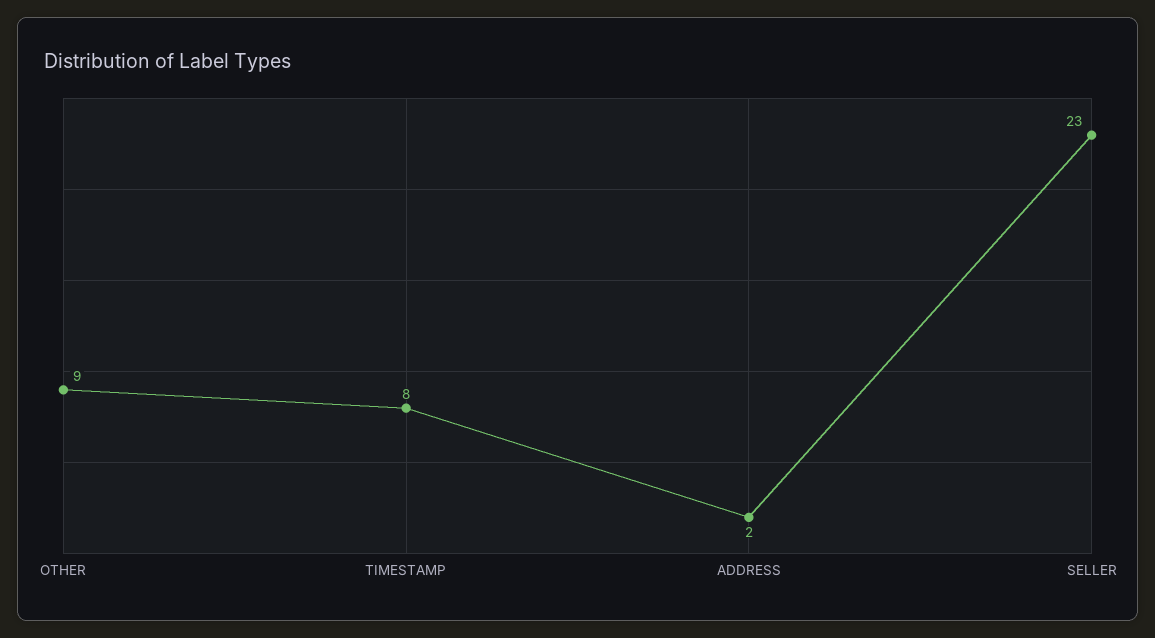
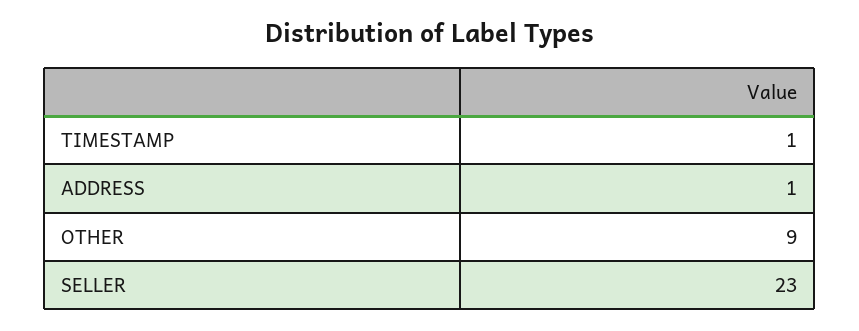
TIMESTAMP: 8 -> 1
ADDRESS: 2 -> 1

